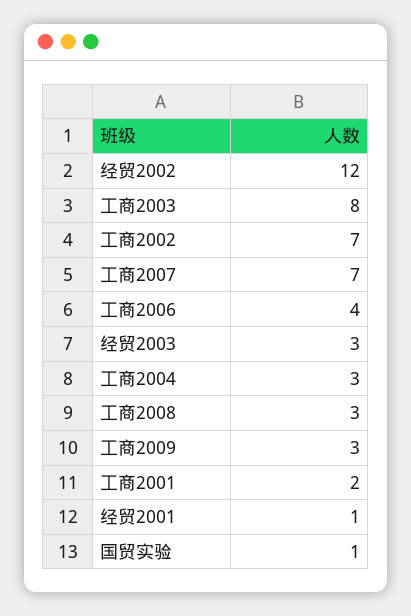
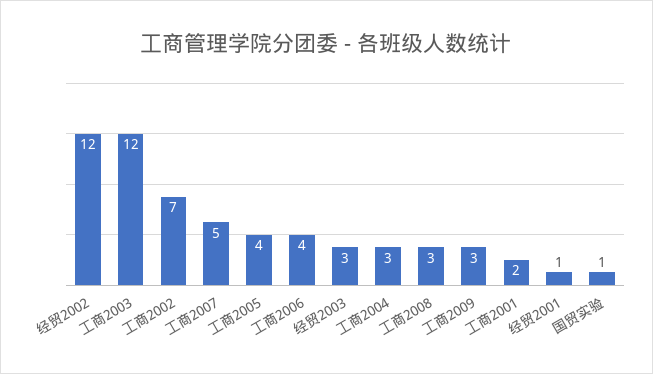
工商2003: 8 -> 12
工商2007: 7 -> 5
工商2005: none -> 4

